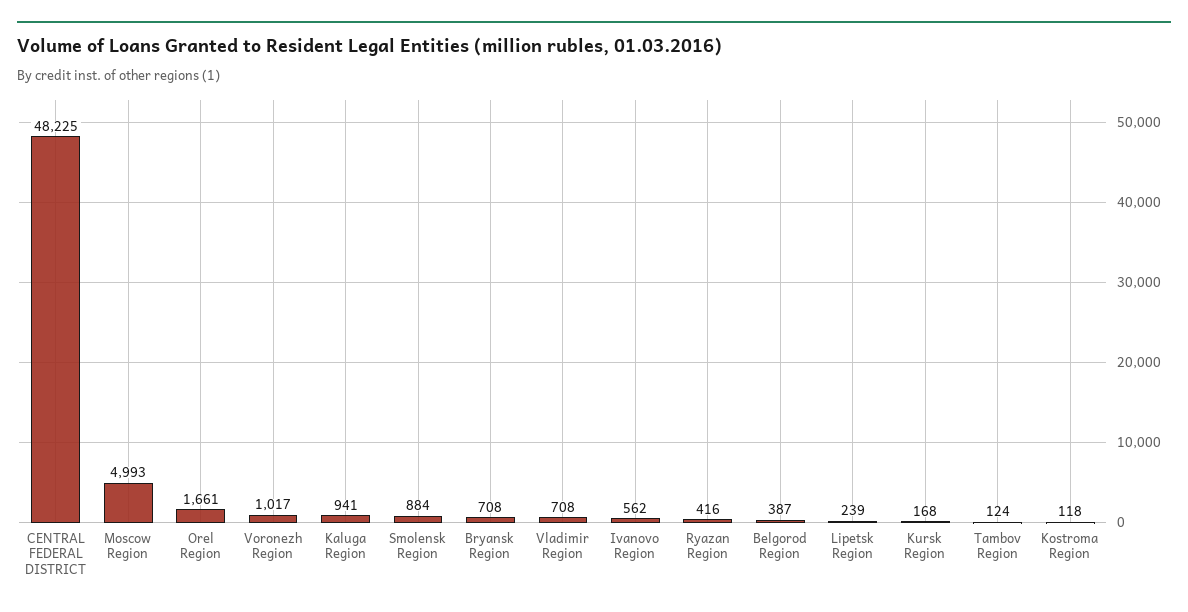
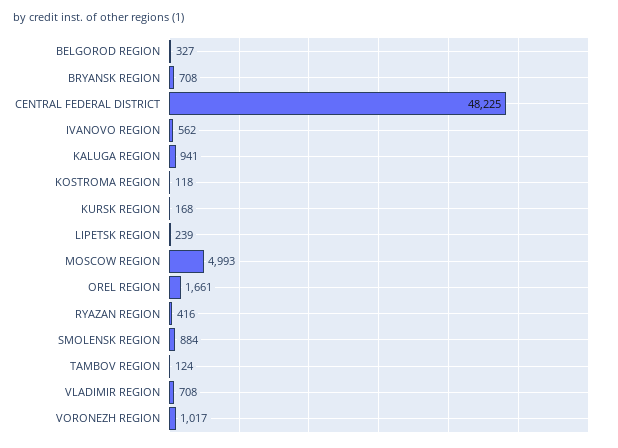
Belgorod Region: 387 -> 327

